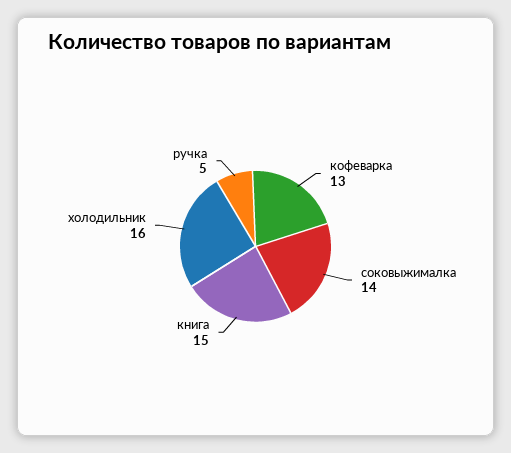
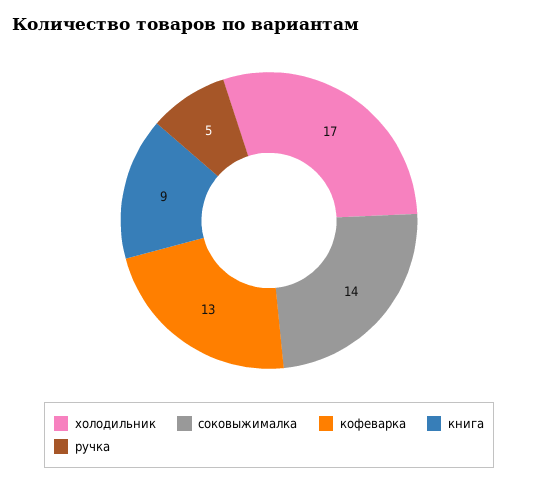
книга: 15 -> 9
холодильник: 16 -> 17

